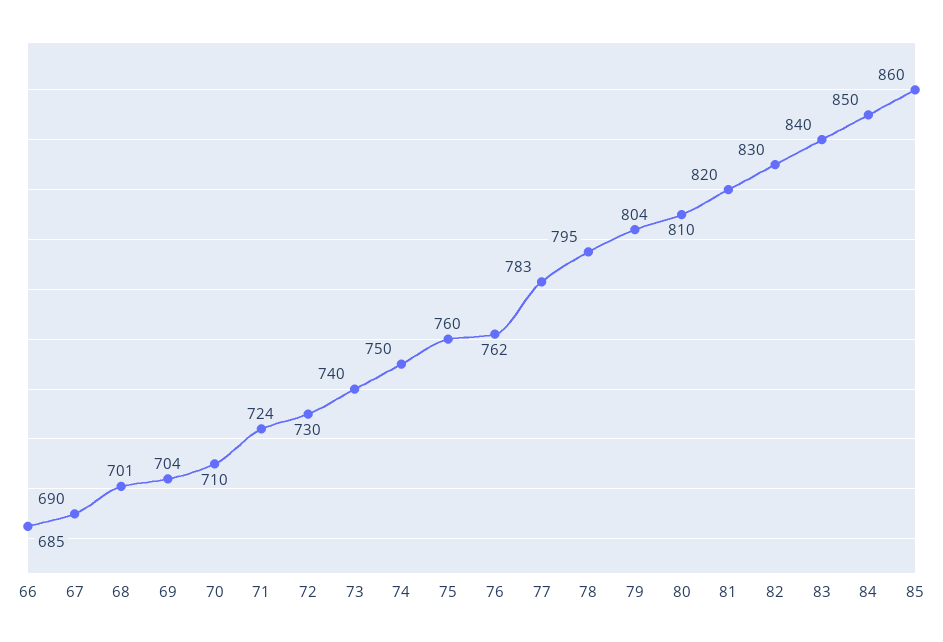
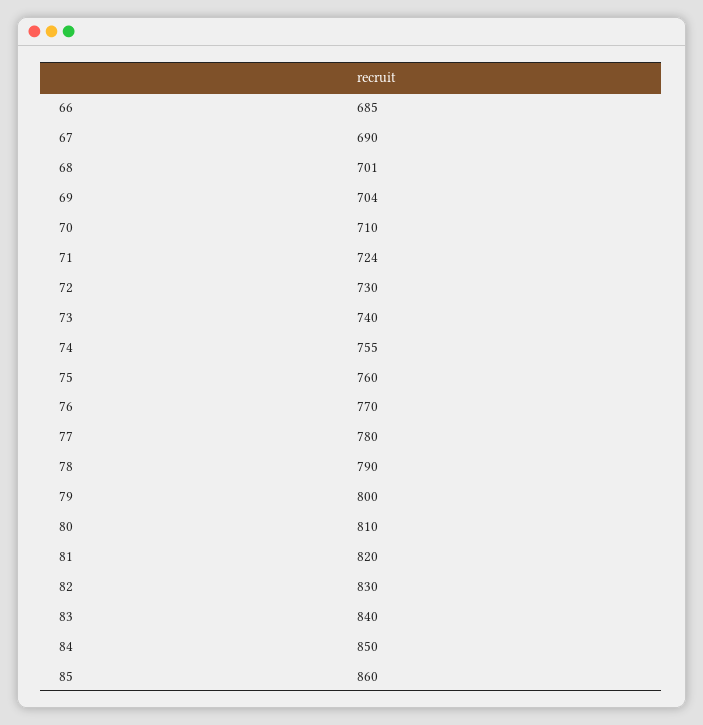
74: 750 -> 755
76: 762 -> 770
77: 783 -> 780
78: 795 -> 790
79: 804 -> 800

